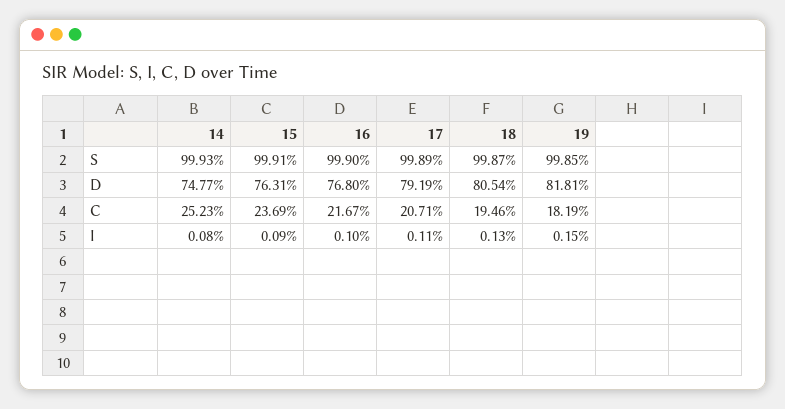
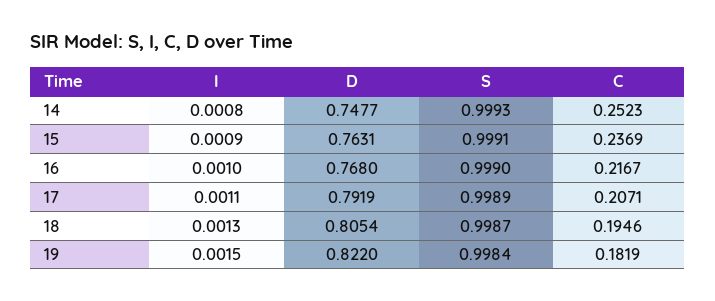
19, S: 0.9985 -> 0.9984
19, D: 0.8181 -> 0.822

